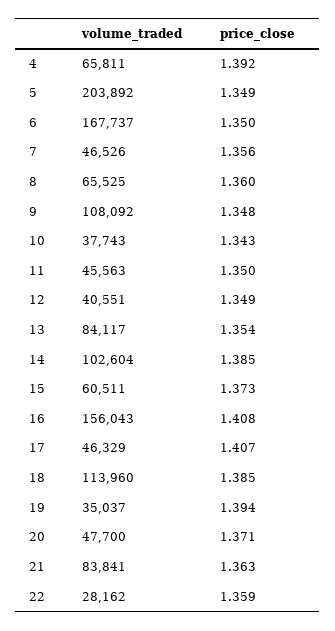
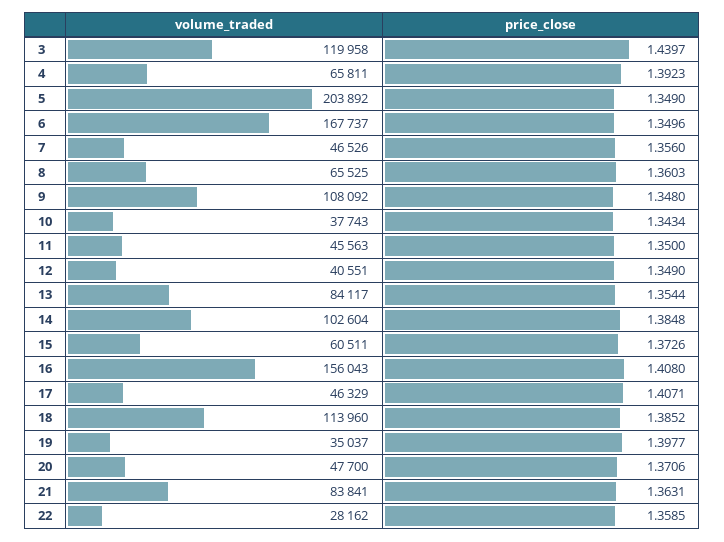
price_close, 19: 1.394 -> 1.3977
volume_traded, 3: none -> 119958
price_close, 3: none -> 1.4397

